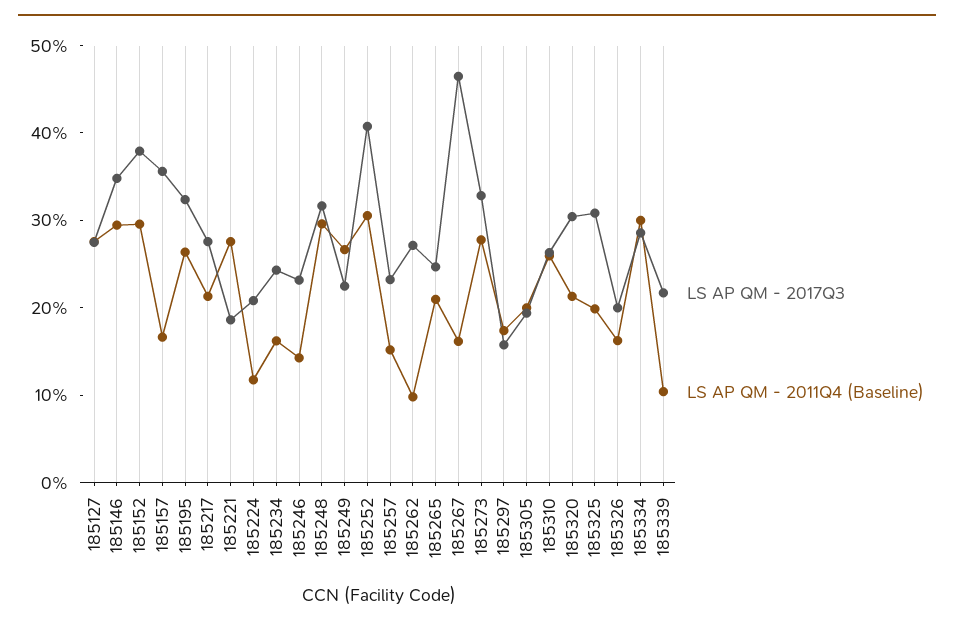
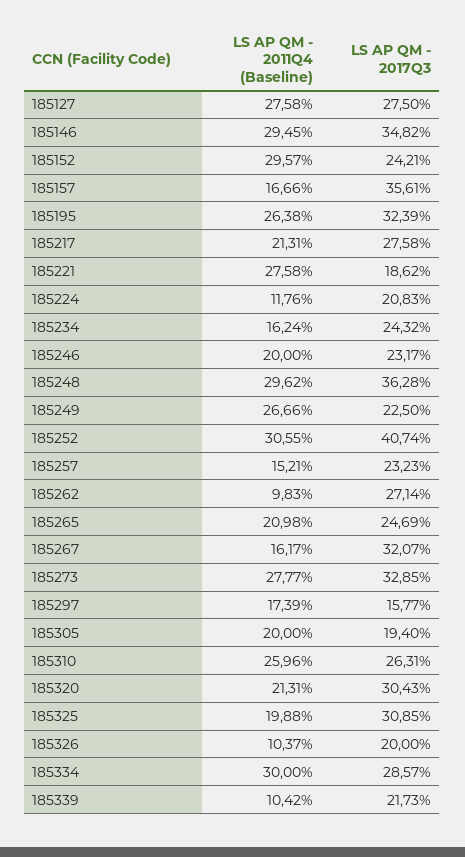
LS AP QM - 2017Q3, 185152: 38 -> 24.21
LS AP QM - 2011Q4 (Baseline), 185246: 14 -> 20
LS AP QM - 2017Q3, 185248: 32 -> 36.28
LS AP QM - 2017Q3, 185267: 46 -> 32.07
LS AP QM - 2011Q4 (Baseline), 185326: 16 -> 10.37

